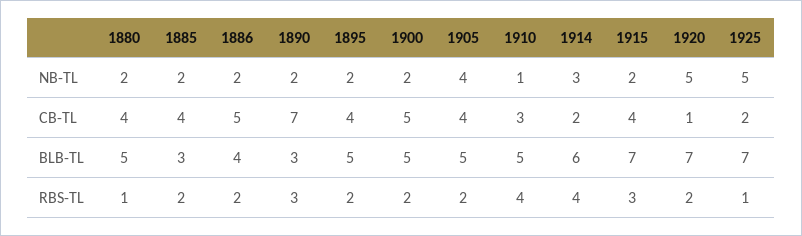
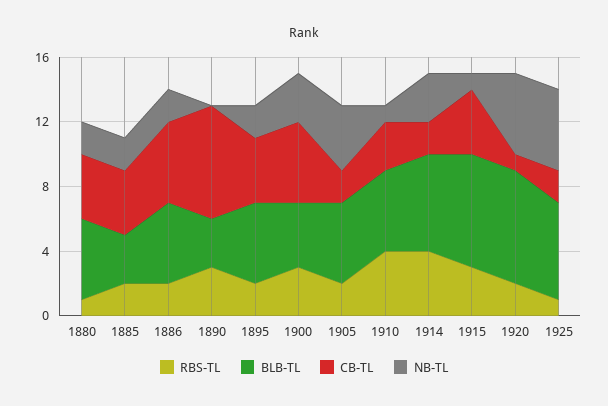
NB-TL, 1890: 2 -> 0
NB-TL, 1900: 2 -> 3
NB-TL, 1915: 2 -> 1
CB-TL, 1905: 4 -> 2
BLB-TL, 1886: 4 -> 5
BLB-TL, 1900: 5 -> 4
BLB-TL, 1925: 7 -> 6
RBS-TL, 1900: 2 -> 3

